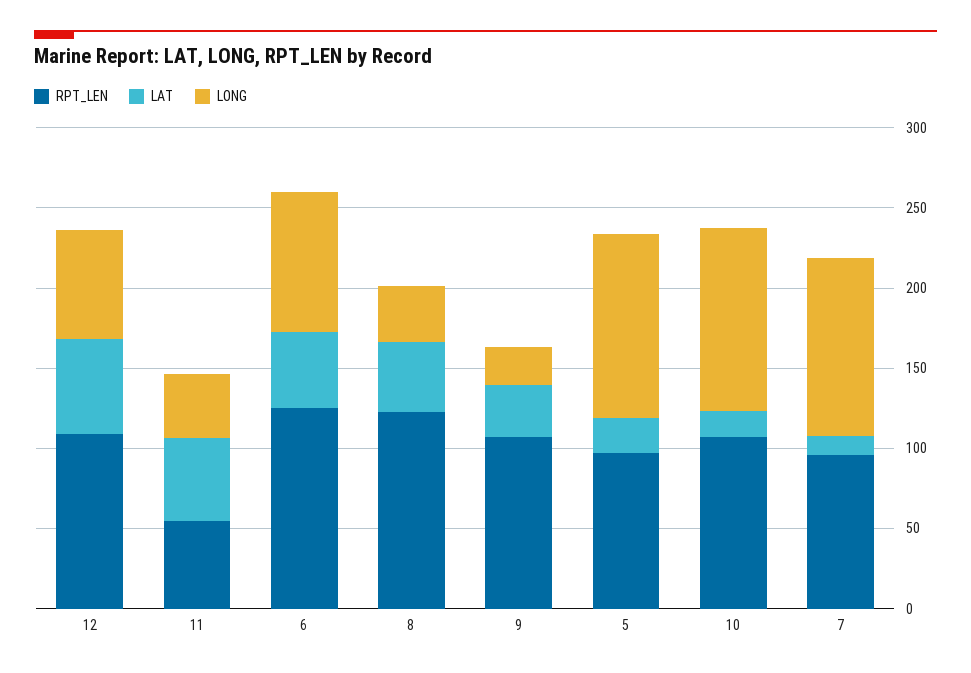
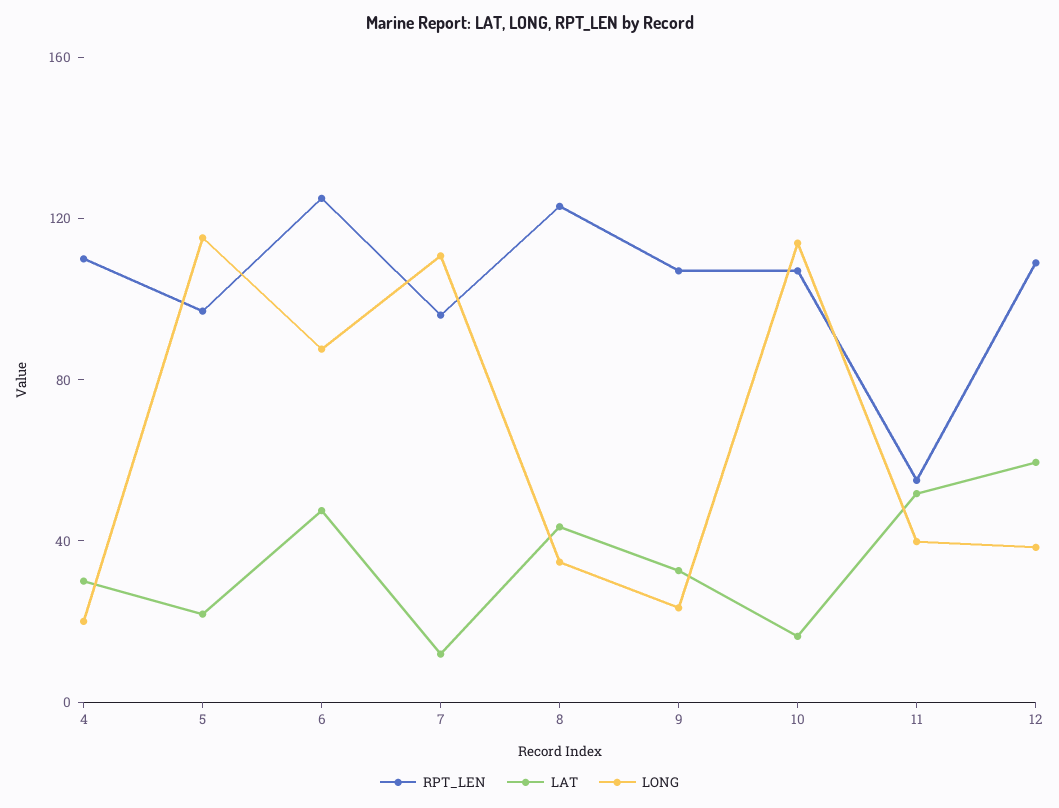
LONG, 12: 70 -> 40
RPT_LEN, 4: none -> 110
LAT, 4: none -> 30
LONG, 4: none -> 20

